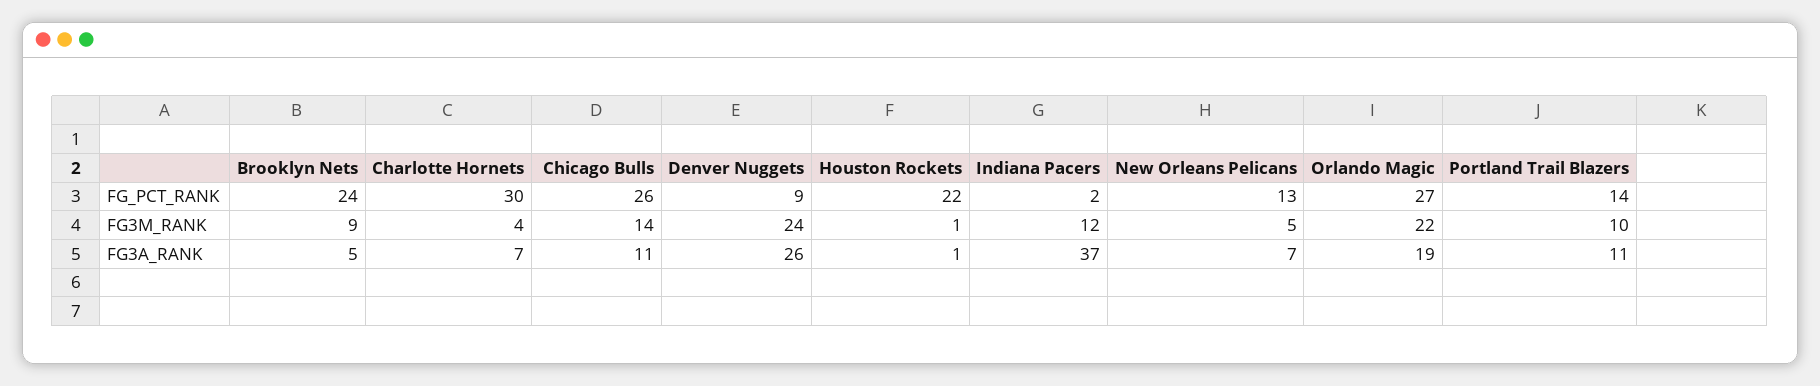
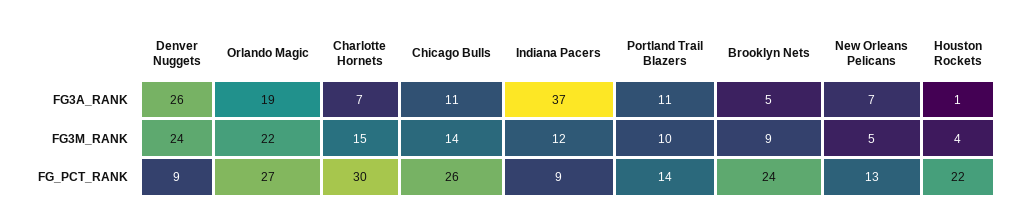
Indiana Pacers, FG_PCT_RANK: 2 -> 9
Charlotte Hornets, FG3M_RANK: 4 -> 15
Houston Rockets, FG3M_RANK: 1 -> 4

